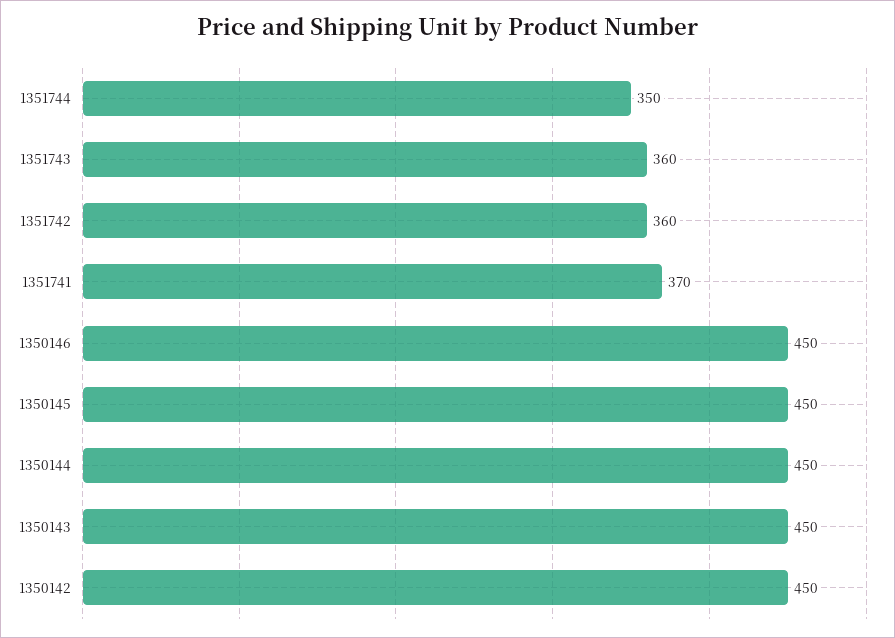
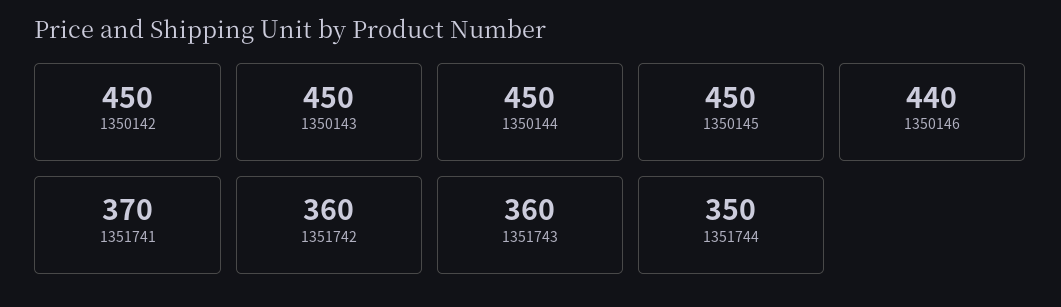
1350146: 450 -> 440

